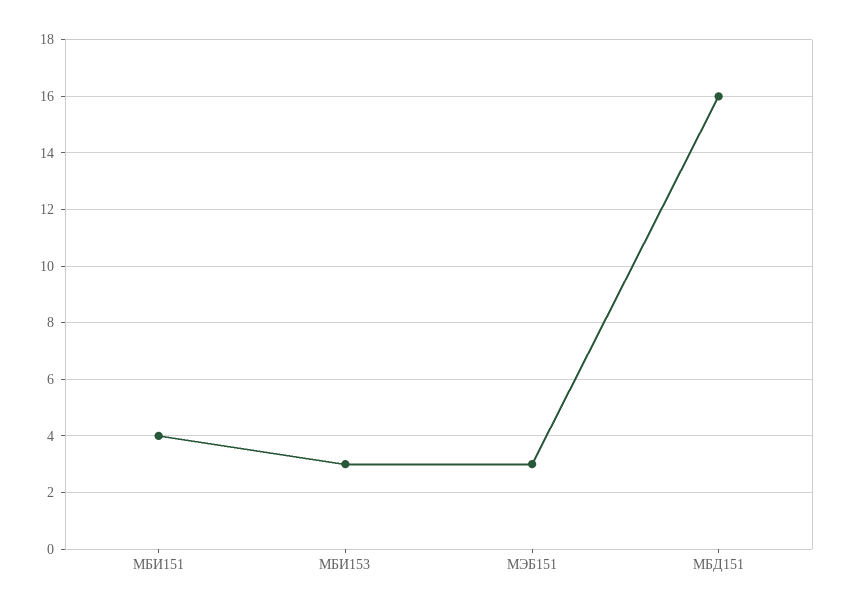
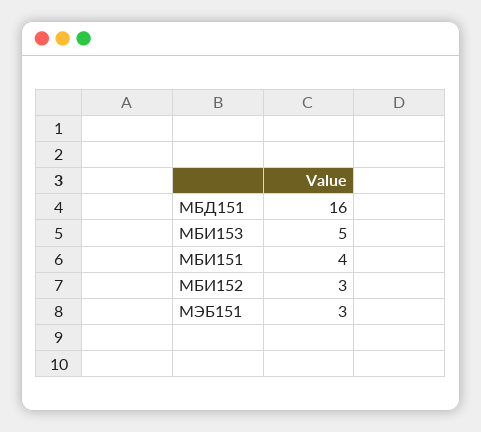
МБИ153: 3 -> 5
МБИ152: none -> 3

